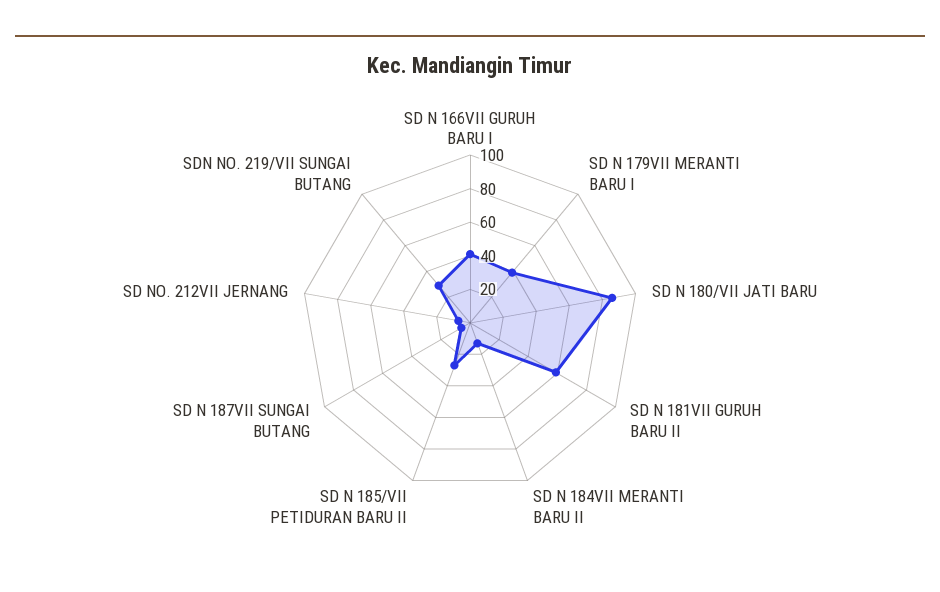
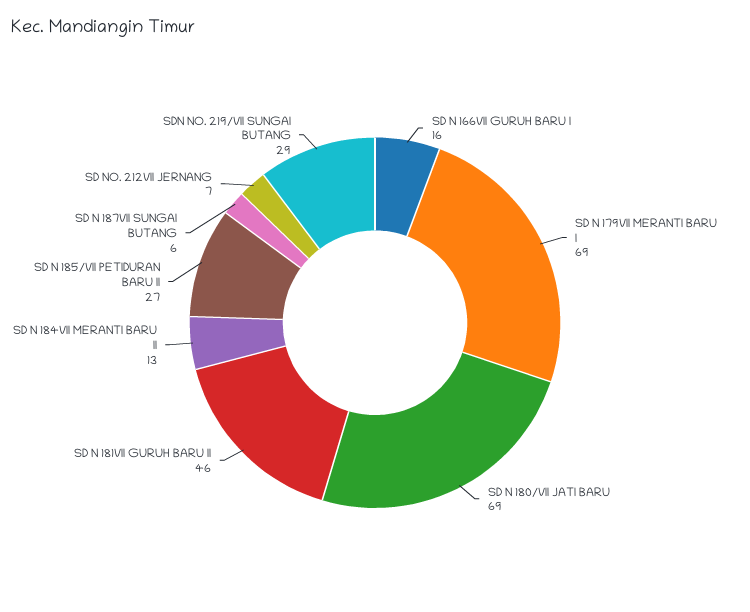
SD N 166VII GURUH BARU I: 40 -> 16
SD N 179VII MERANTI BARU I: 40 -> 69
SD N 180/VII JATI BARU: 85 -> 69
SD N 181VII GURUH BARU II: 60 -> 46

